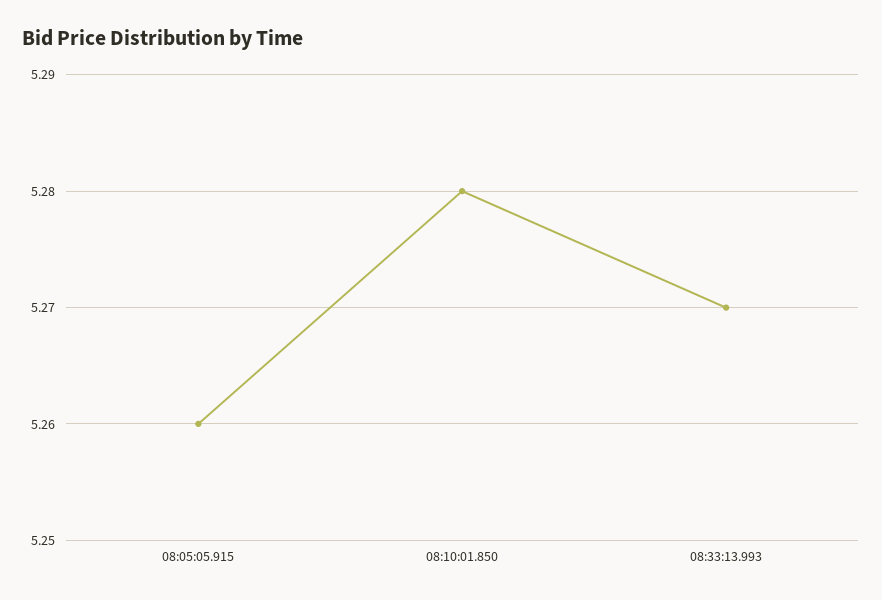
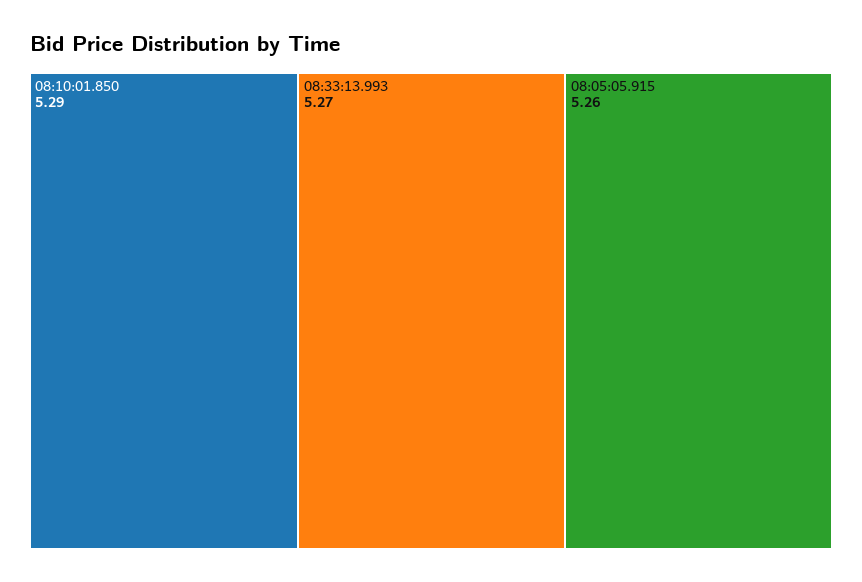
08:10:01.850: 5.28 -> 5.29

